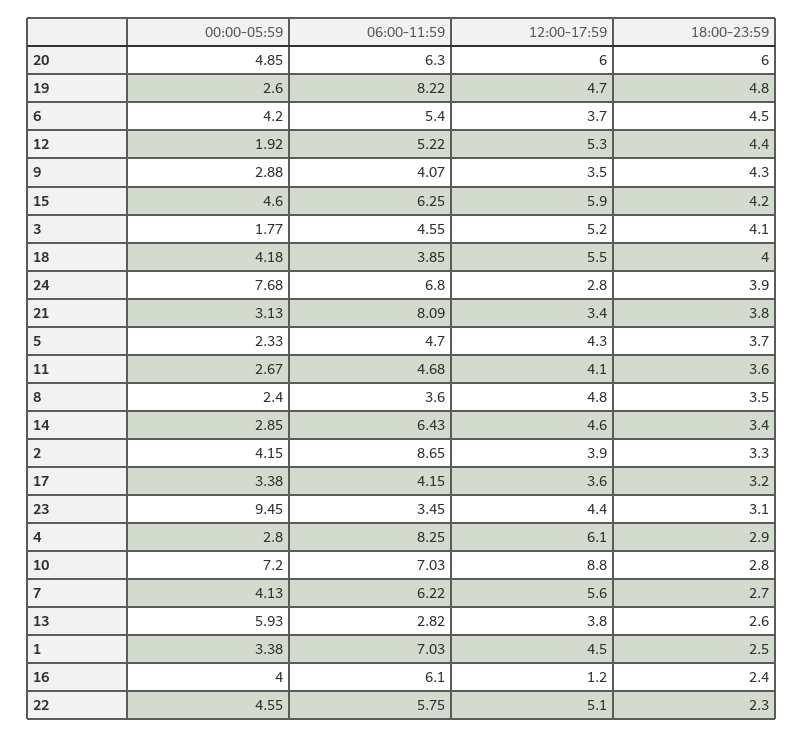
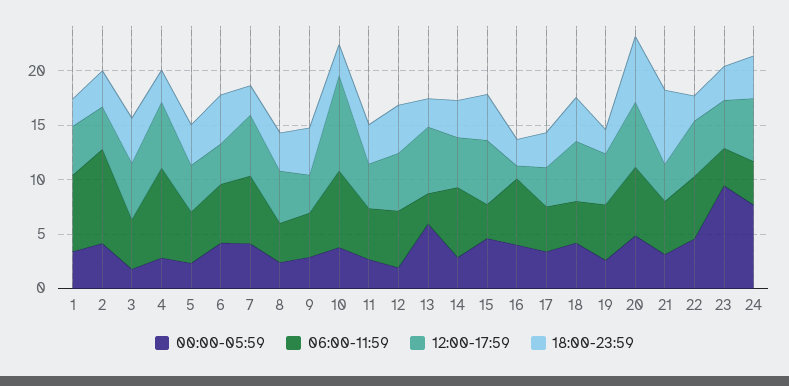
06:00-11:59, 19: 8.22 -> 5
18:00-23:59, 19: 4.8 -> 2
06:00-11:59, 15: 6.25 -> 3
06:00-11:59, 24: 6.8 -> 4
12:00-17:59, 24: 2.8 -> 6
06:00-11:59, 21: 8.09 -> 5
18:00-23:59, 21: 3.8 -> 7
00:00-05:59, 10: 7.2 -> 4
12:00-17:59, 13: 3.8 -> 6

